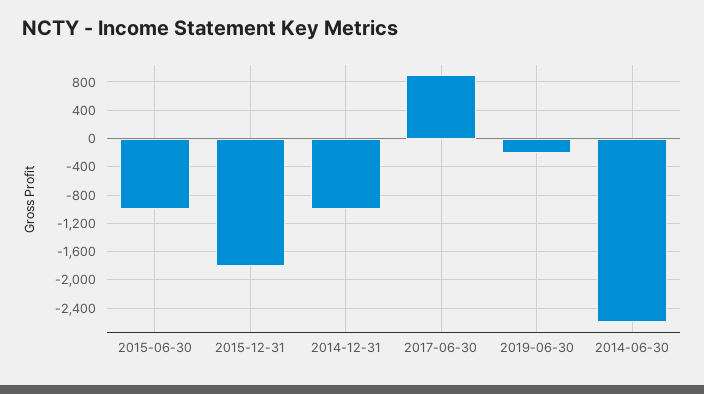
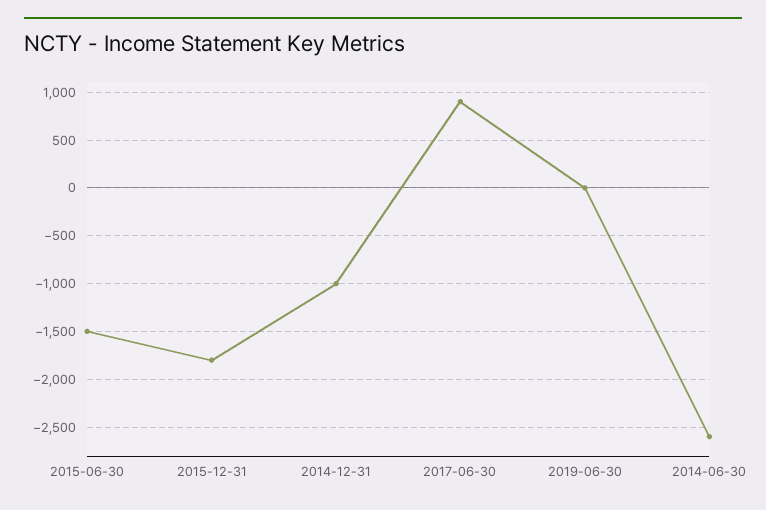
2015-06-30: -1000 -> -1500
2019-06-30: -200 -> 0

